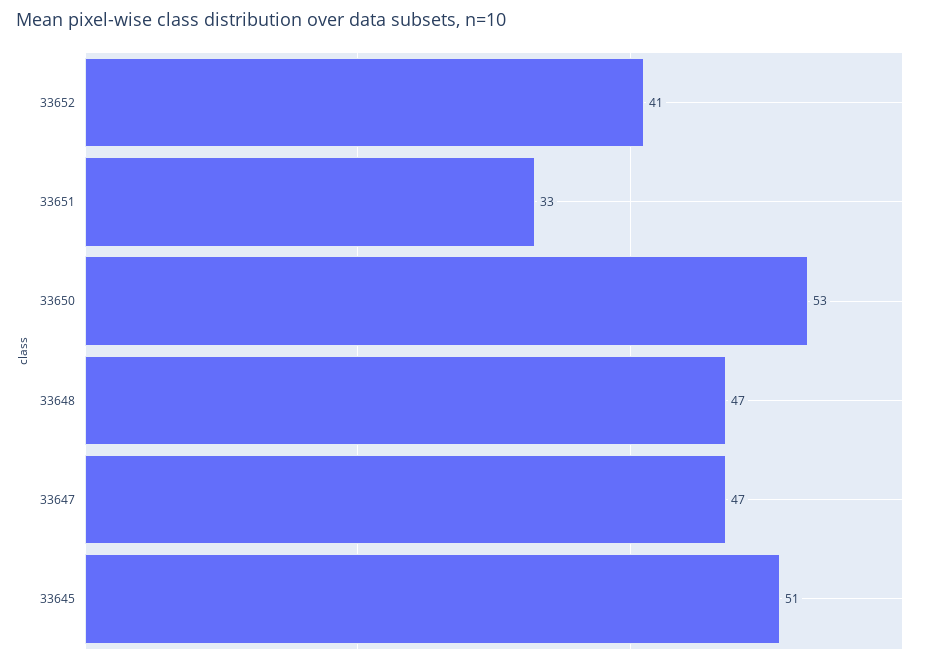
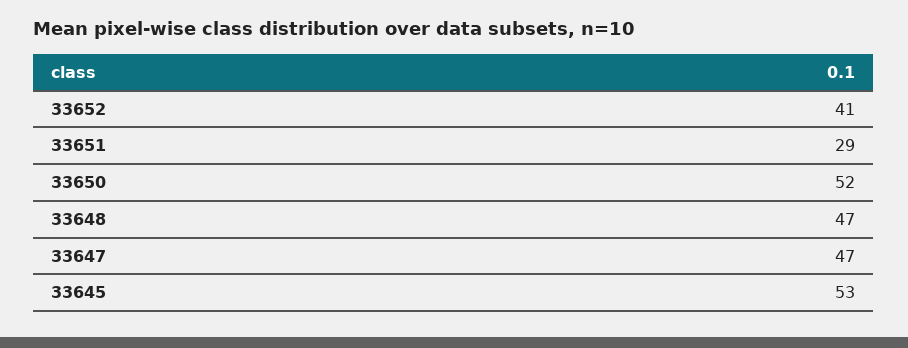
33651: 33 -> 29
33650: 53 -> 52
33645: 51 -> 53

